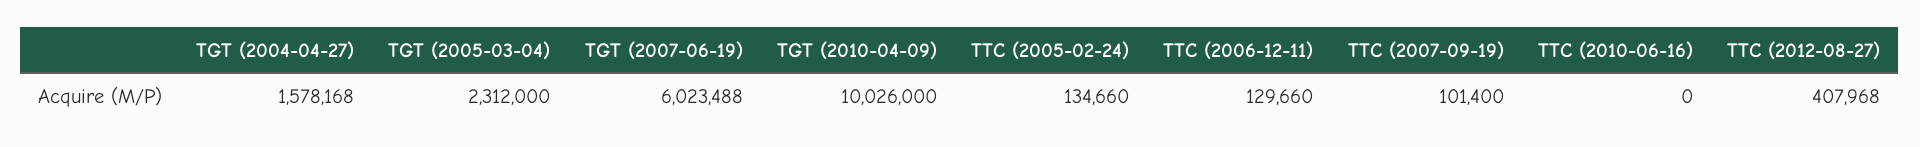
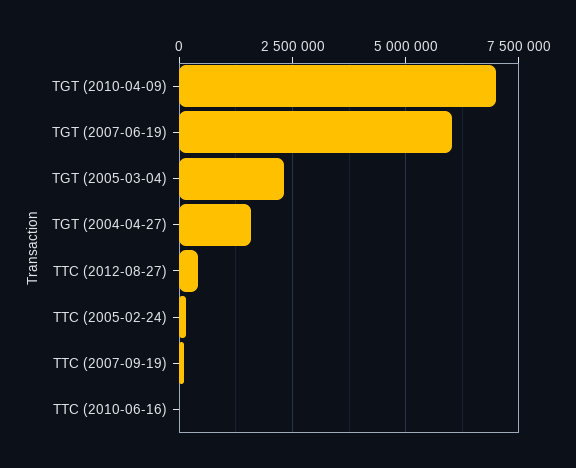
TGT (2010-04-09): 10026000 -> 7000000
TTC (2006-12-11): 129660 -> none

